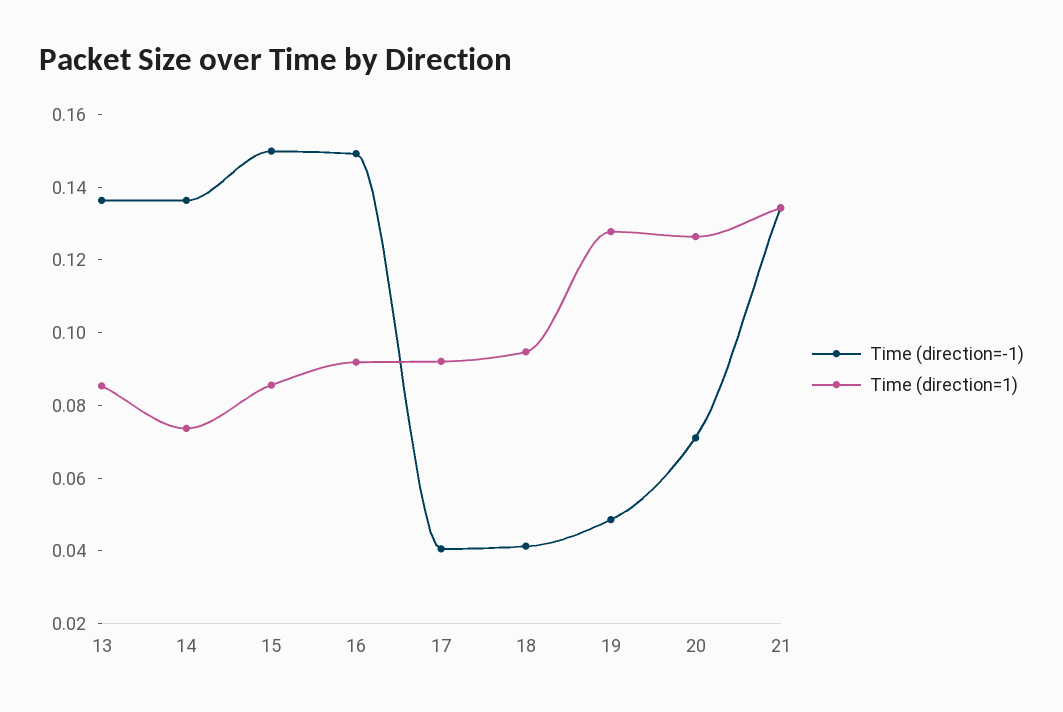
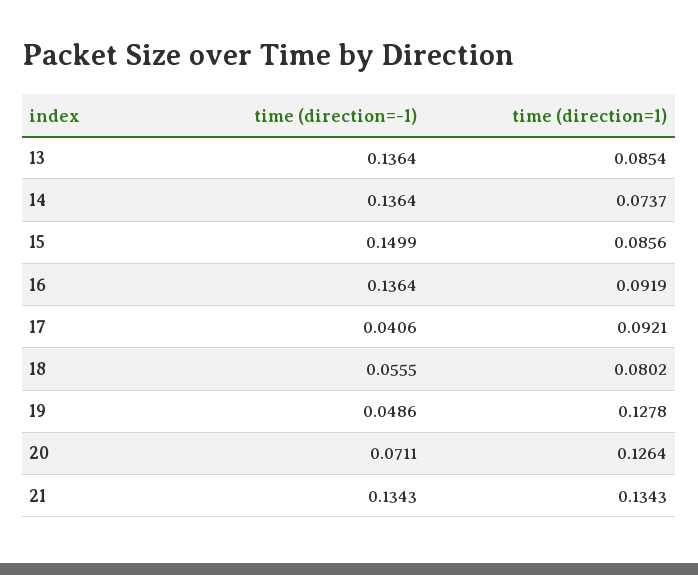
Time (direction=-1), 16: 0.15 -> 0.1364
Time (direction=-1), 18: 0.04 -> 0.0555
Time (direction=1), 18: 0.095 -> 0.0802

